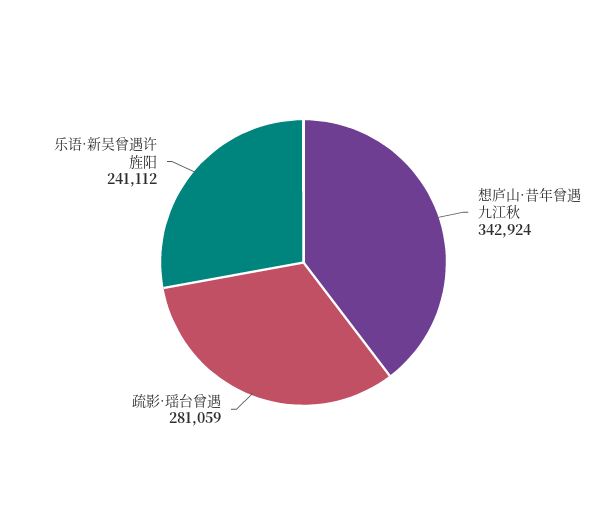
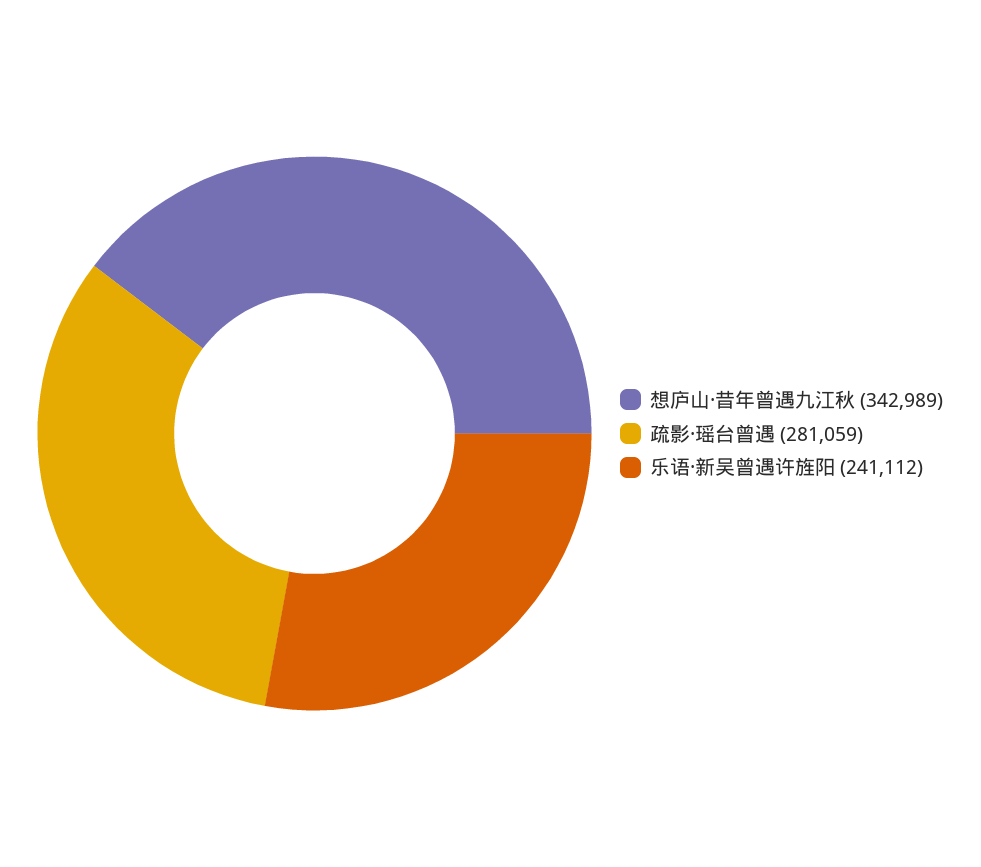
想庐山·昔年曾遇九江秋: 342924 -> 342989

